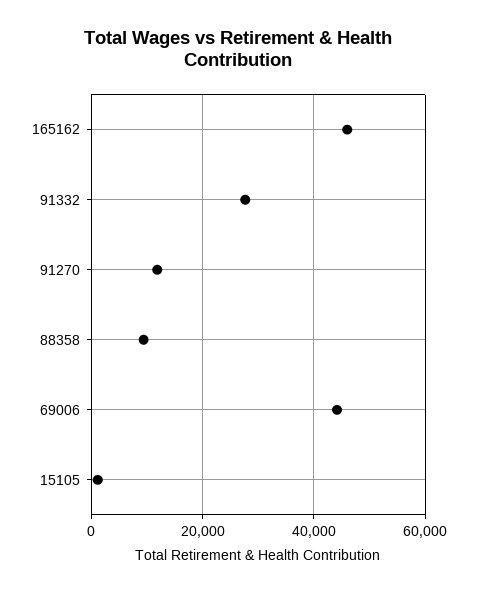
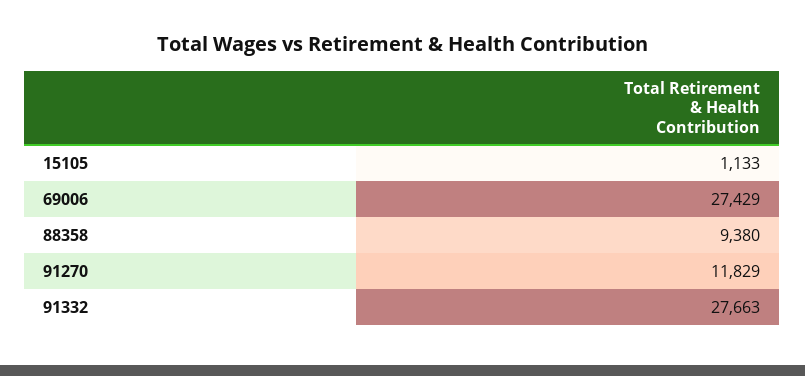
165162: 46000 -> none
69006: 44000 -> 27429

